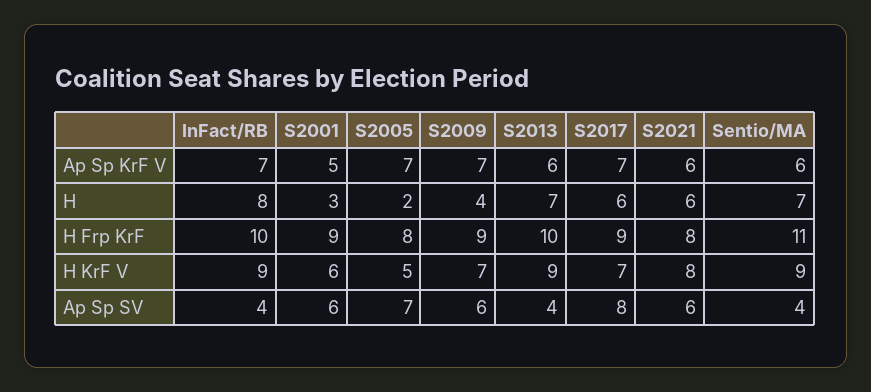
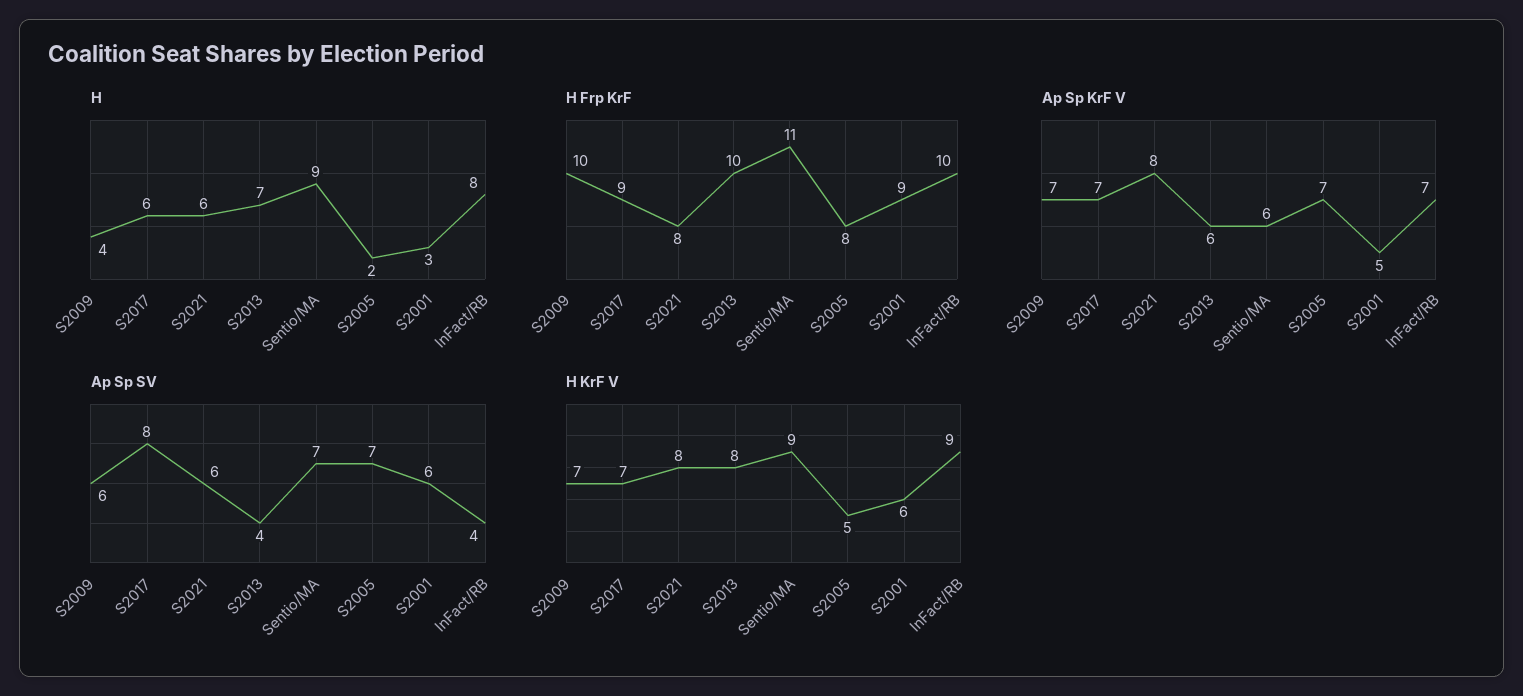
Ap Sp KrF V, S2021: 6 -> 8
H, Sentio/MA: 7 -> 9
H Frp KrF, S2009: 9 -> 10
H KrF V, S2013: 9 -> 8
Ap Sp SV, Sentio/MA: 4 -> 7

